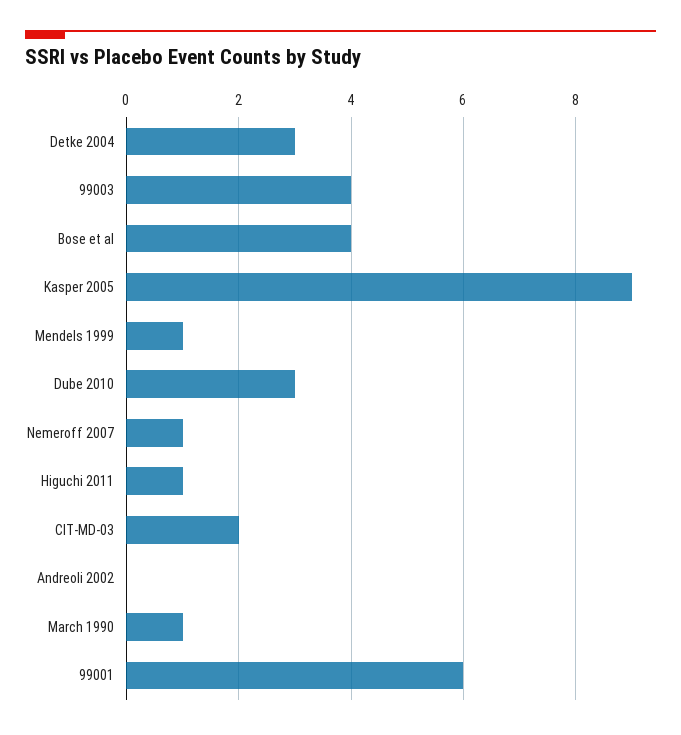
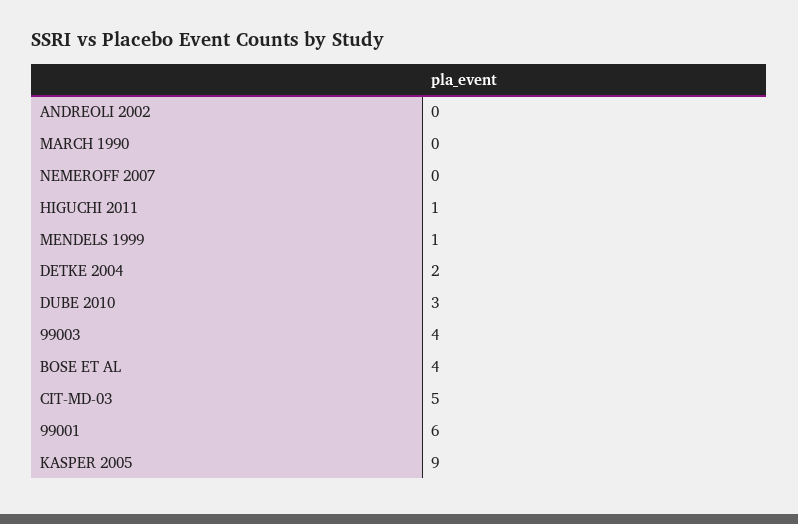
Detke 2004: 3 -> 2
Nemeroff 2007: 1 -> 0
CIT-MD-03: 2 -> 5
March 1990: 1 -> 0

